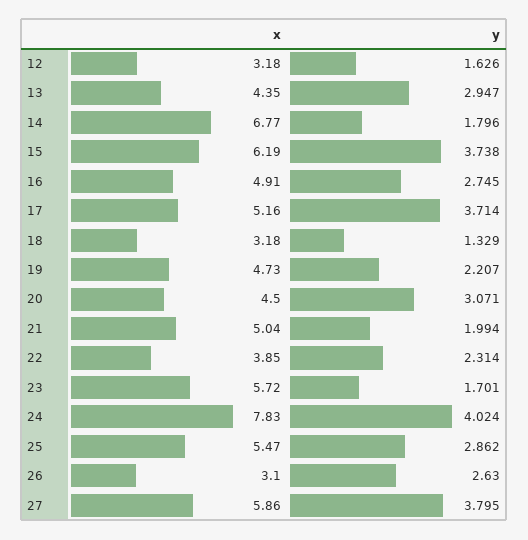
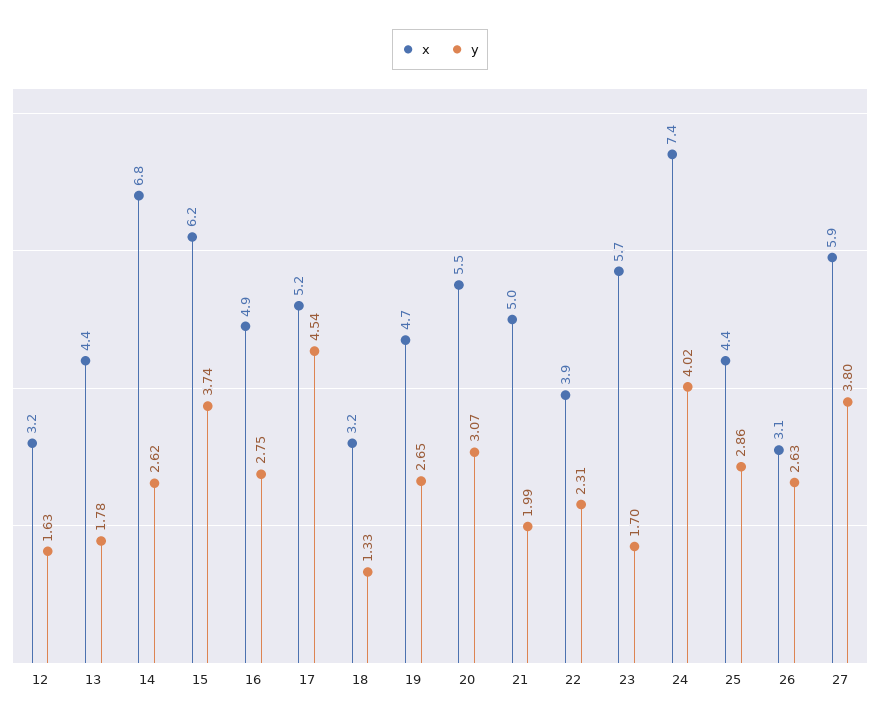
y, 13: 2.947 -> 1.78
y, 14: 1.796 -> 2.62
y, 17: 3.714 -> 4.54
y, 19: 2.207 -> 2.65
x, 20: 4.5 -> 5.5
x, 24: 7.83 -> 7.4
x, 25: 5.47 -> 4.4

